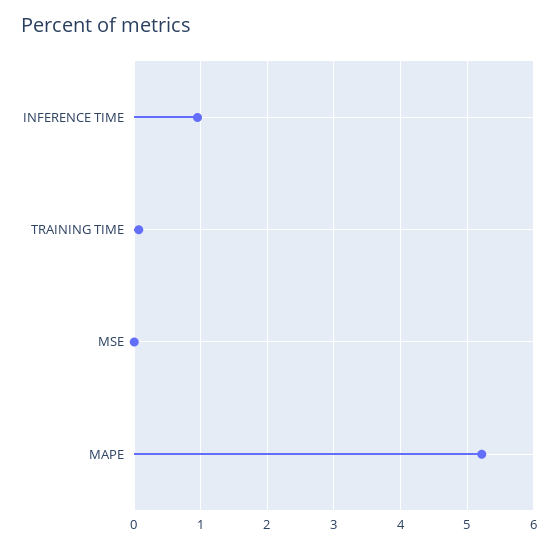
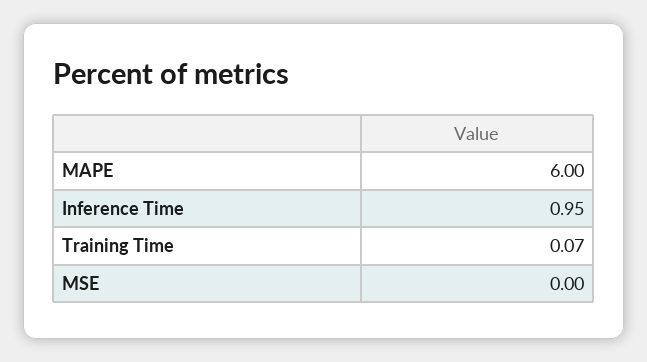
MAPE: 5.2 -> 6

